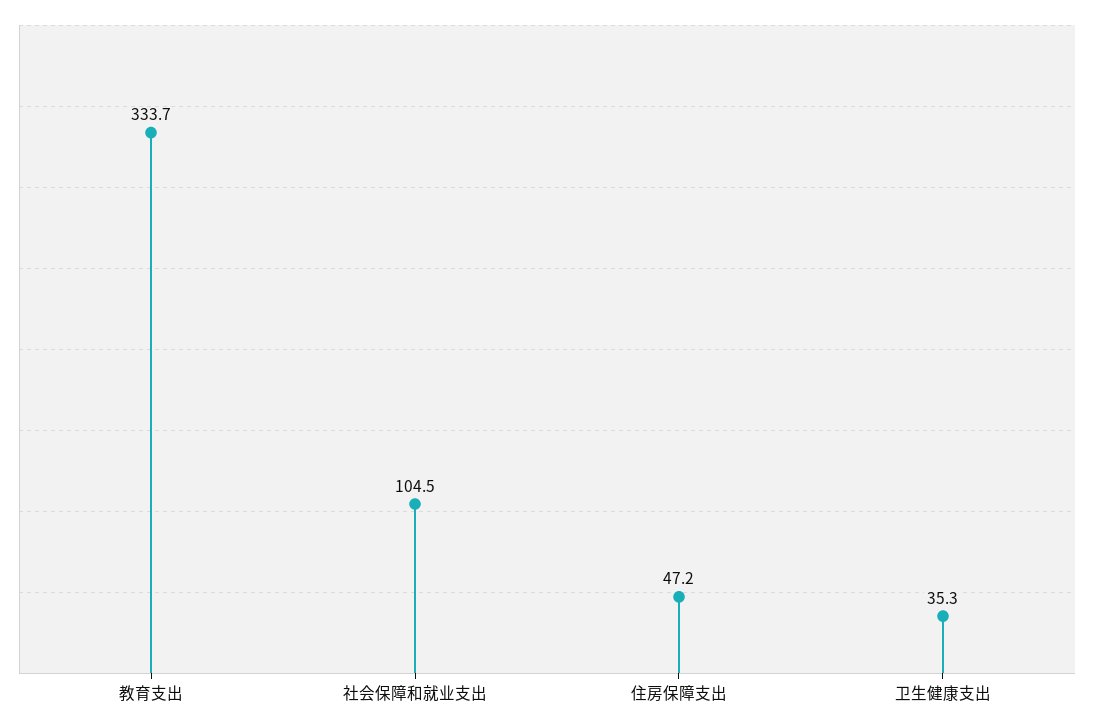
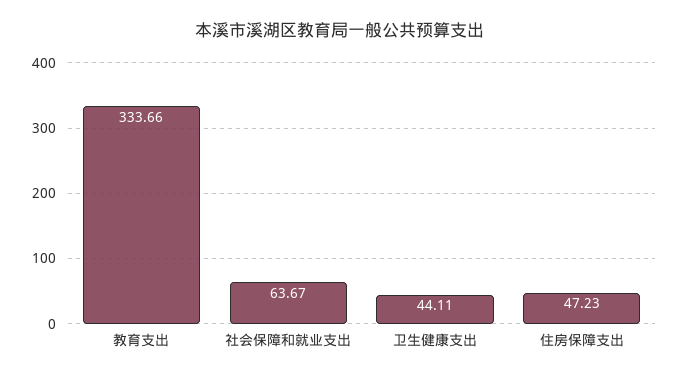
社会保障和就业支出: 104.5 -> 63.67
卫生健康支出: 35.3 -> 44.11

